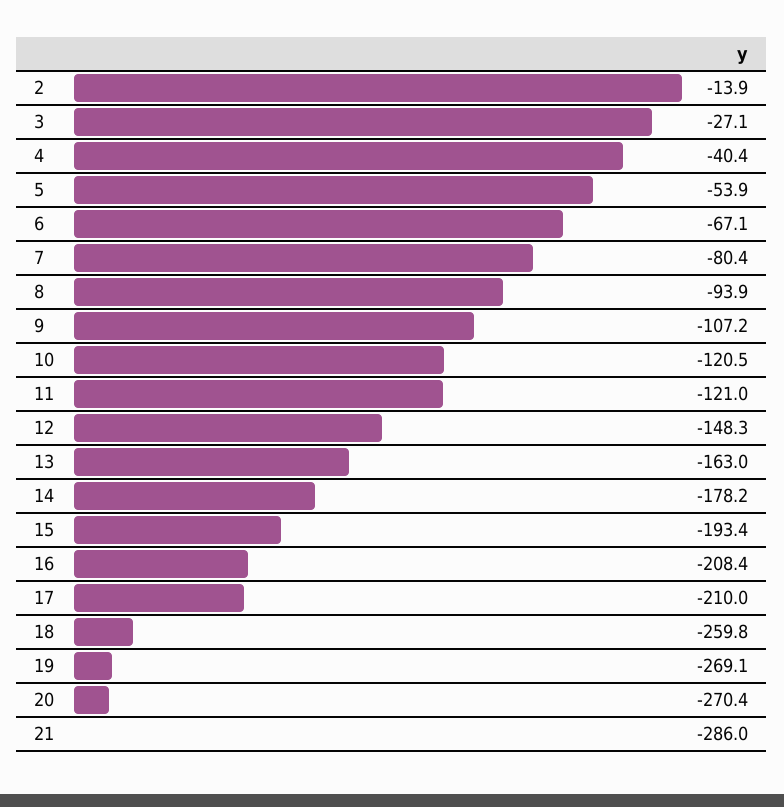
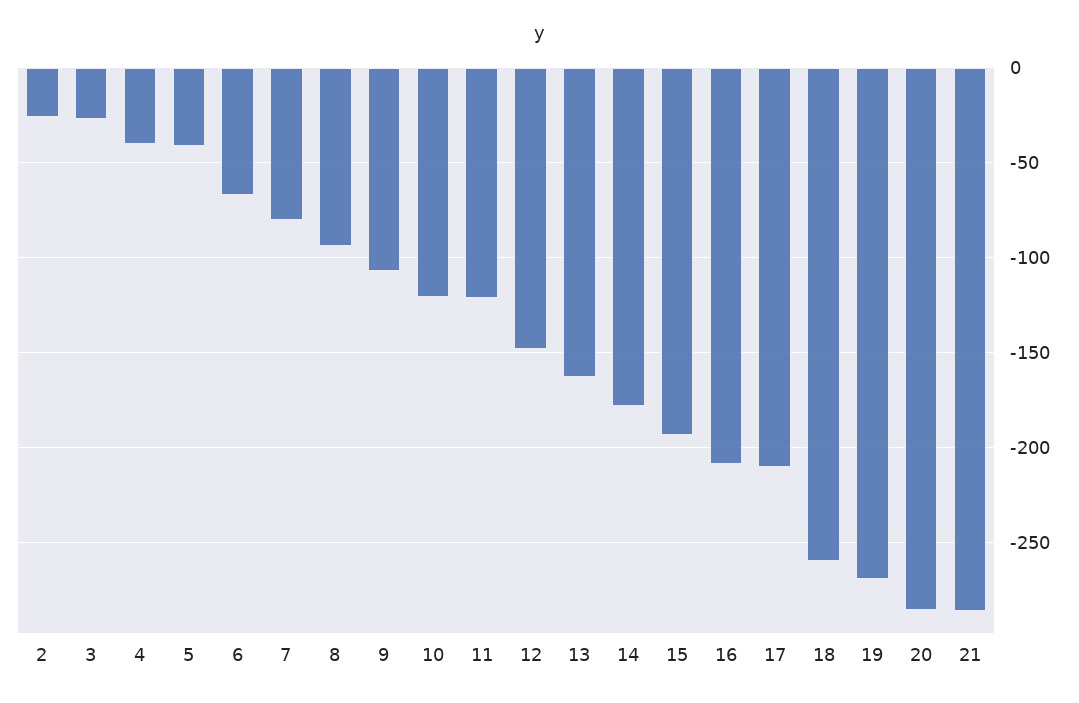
2: -13.9 -> -25
5: -53.9 -> -40
20: -270.4 -> -285

